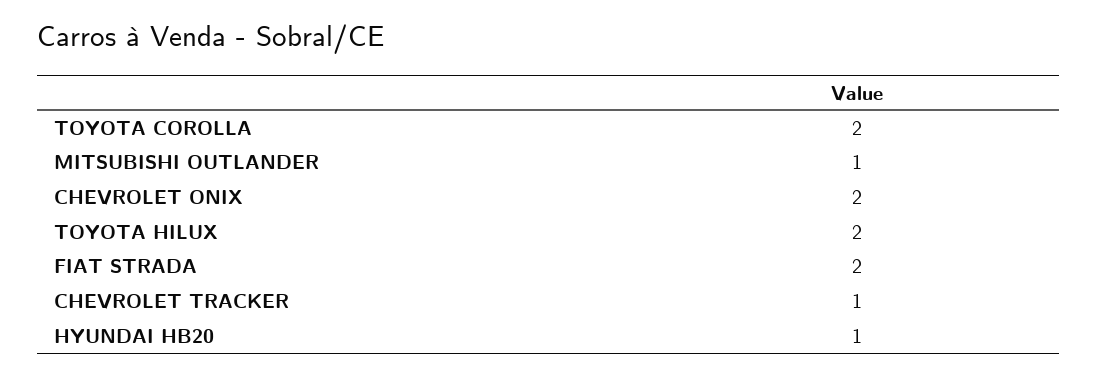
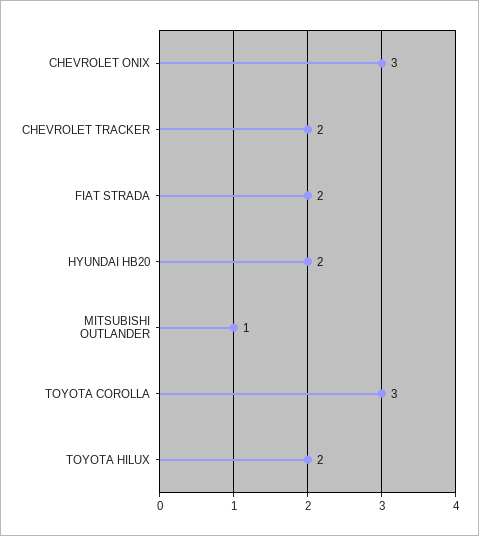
TOYOTA COROLLA: 2 -> 3
CHEVROLET ONIX: 2 -> 3
CHEVROLET TRACKER: 1 -> 2
HYUNDAI HB20: 1 -> 2

